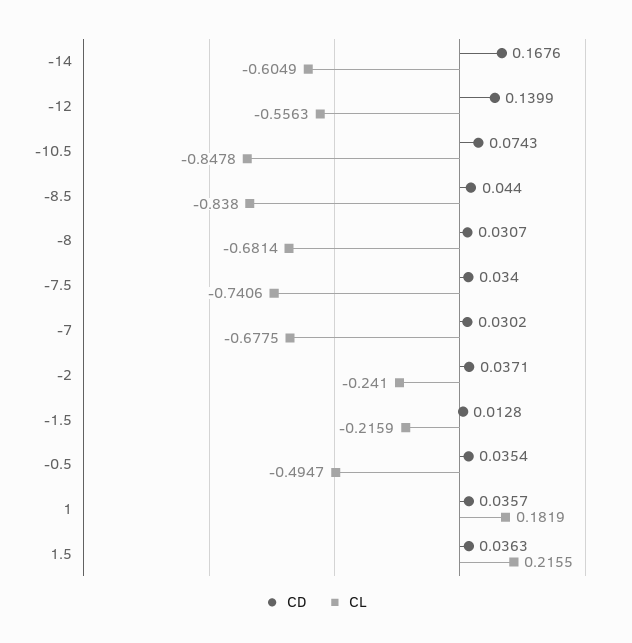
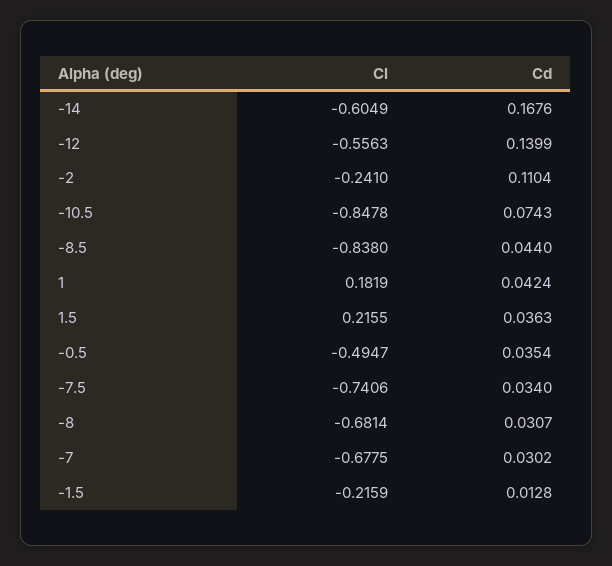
CD, -2: 0.0371 -> 0.1104
CD, 1: 0.0357 -> 0.0424

